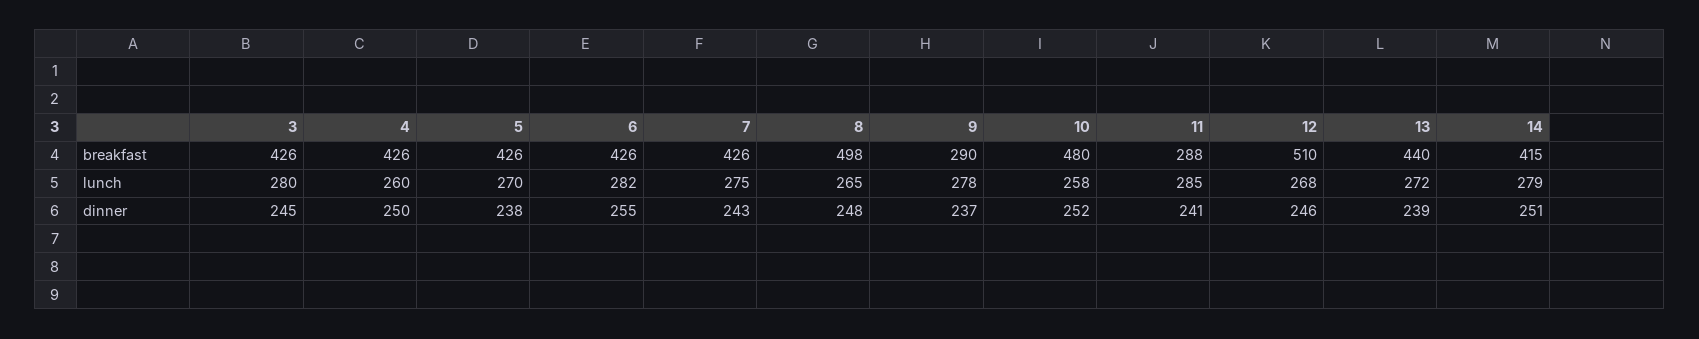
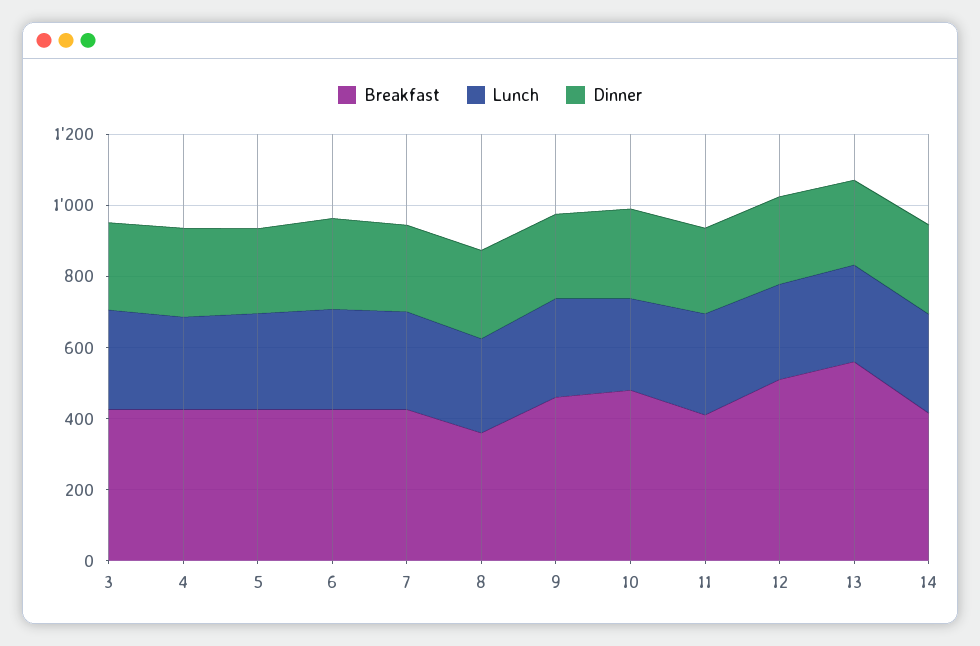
breakfast, 8: 498 -> 350
breakfast, 9: 290 -> 450
breakfast, 11: 288 -> 400
breakfast, 13: 440 -> 550

